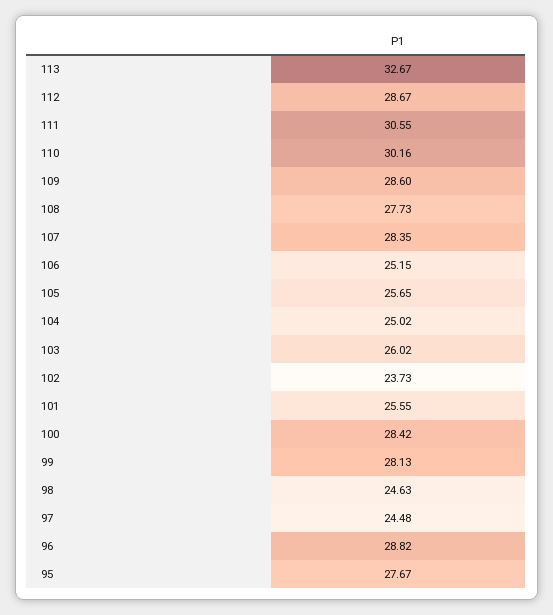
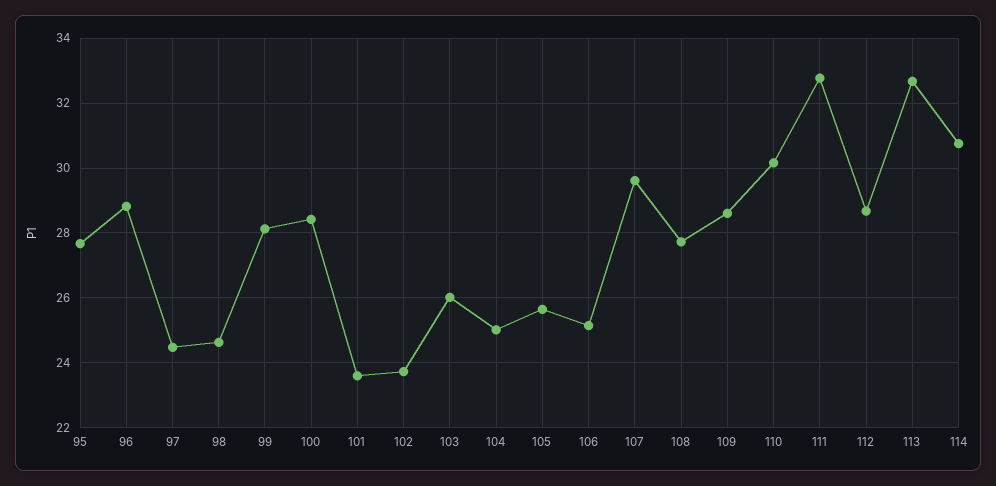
111: 30.55 -> 32.8
107: 28.35 -> 29.6
101: 25.55 -> 23.6
114: none -> 30.8

